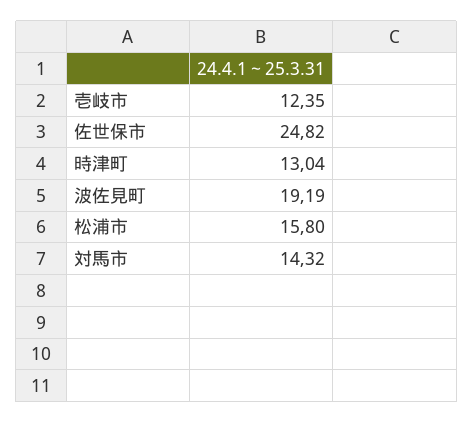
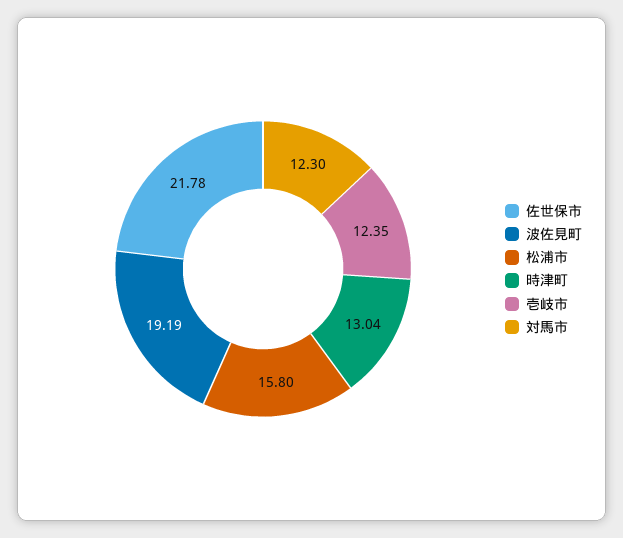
佐世保市: 24.82 -> 21.78
対馬市: 14.32 -> 12.3

